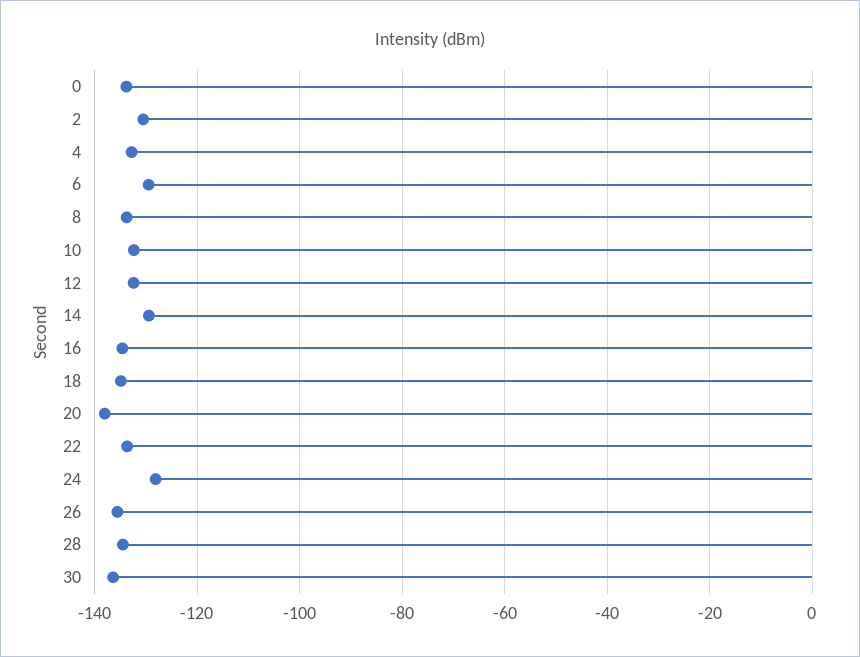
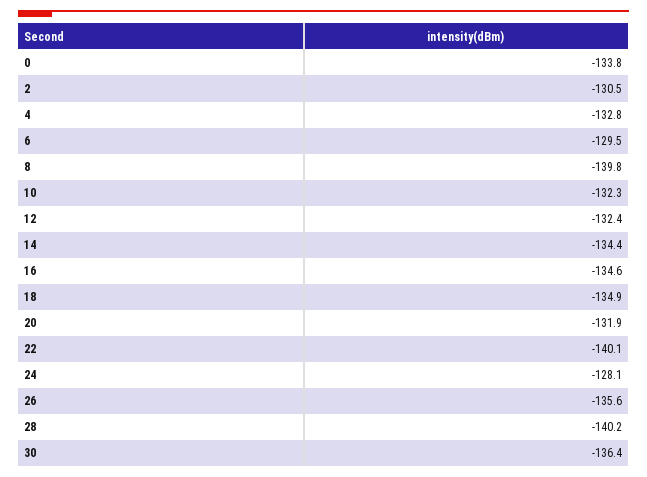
8: -134 -> -139.8
14: -130 -> -134.4
20: -138 -> -131.9
22: -134 -> -140.1
28: -134 -> -140.2

